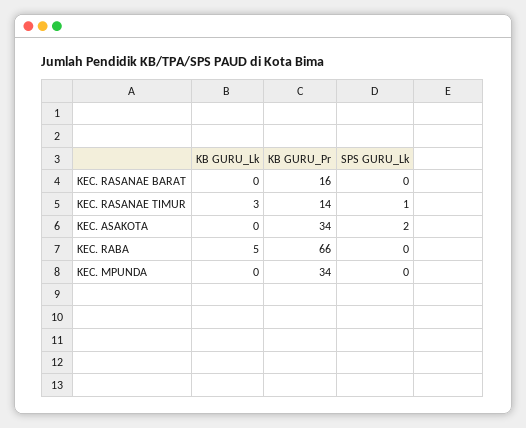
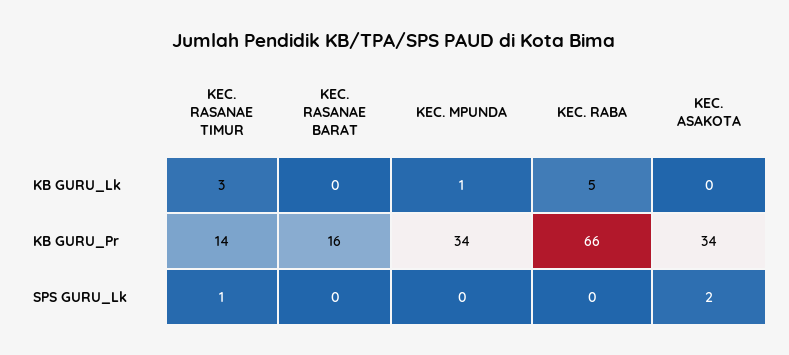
KB GURU_Lk, KEC. MPUNDA: 0 -> 1

